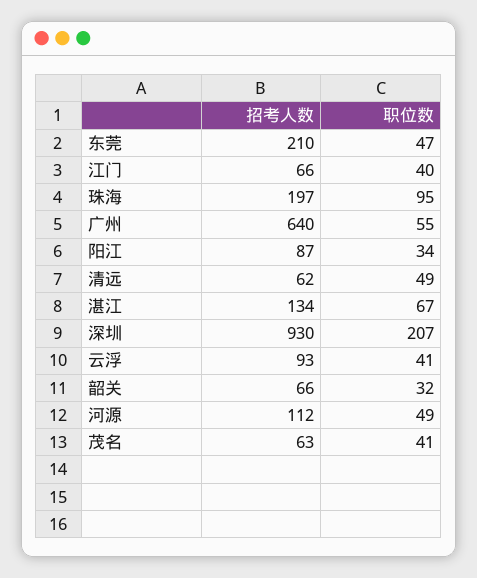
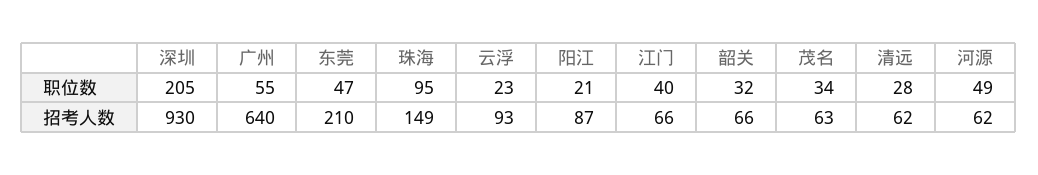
招考人数, 珠海: 197 -> 149
职位数, 阳江: 34 -> 21
职位数, 清远: 49 -> 28
招考人数, 湛江: 134 -> none
职位数, 湛江: 67 -> none
职位数, 深圳: 207 -> 205
职位数, 云浮: 41 -> 23
招考人数, 河源: 112 -> 62
职位数, 茂名: 41 -> 34

